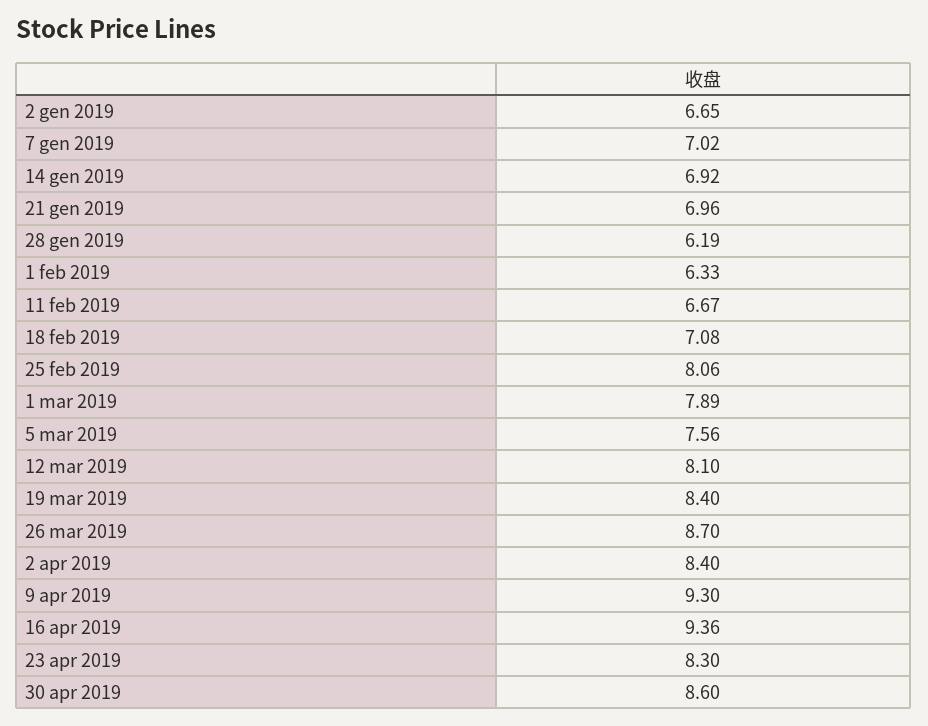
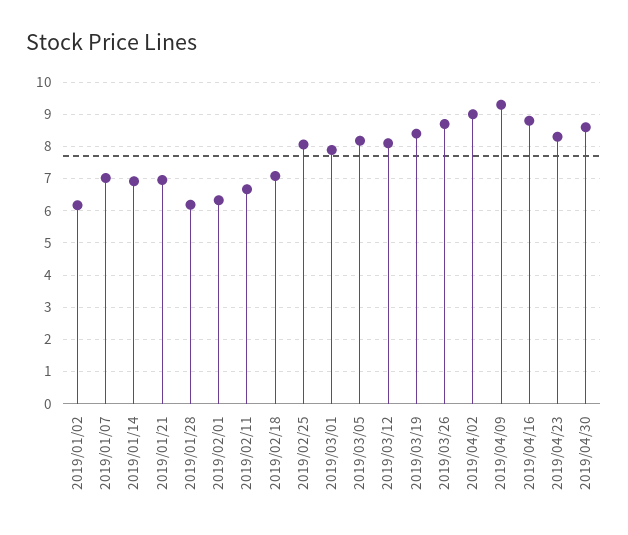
2 gen 2019: 6.65 -> 6.2
5 mar 2019: 7.56 -> 8.2
2 apr 2019: 8.4 -> 9
16 apr 2019: 9.36 -> 8.8

